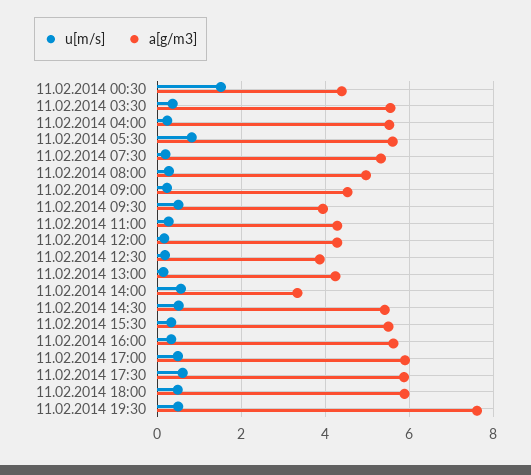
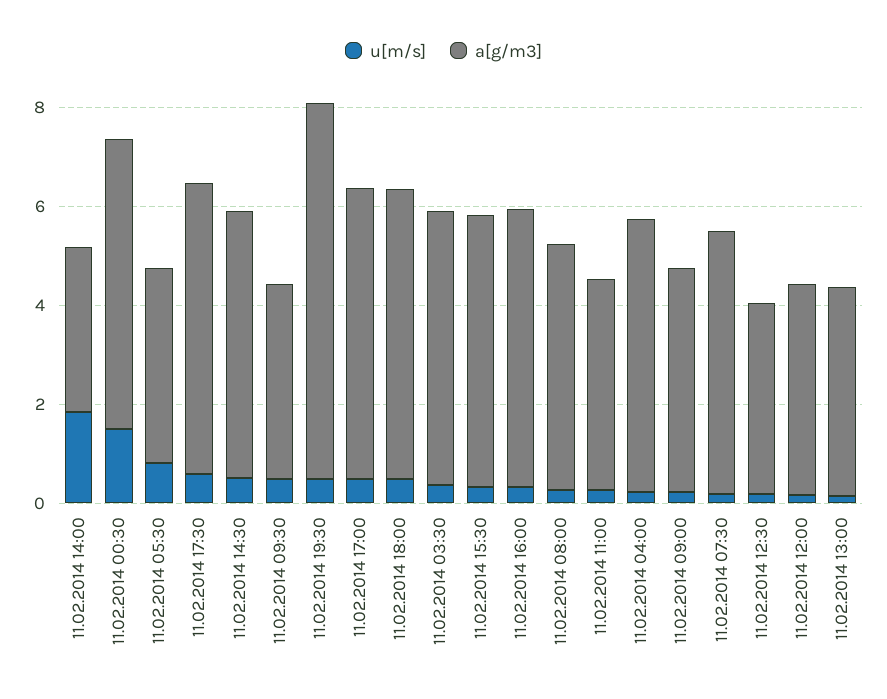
a[g/m3], 11.02.2014 00:30: 4.4 -> 6
a[g/m3], 11.02.2014 05:30: 5.6 -> 4
u[m/s], 11.02.2014 14:00: 0.6 -> 2

